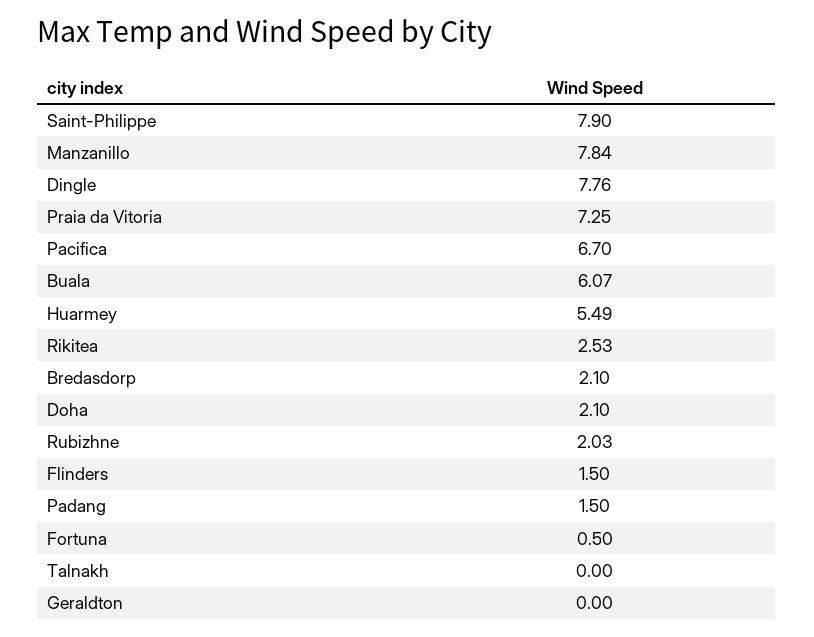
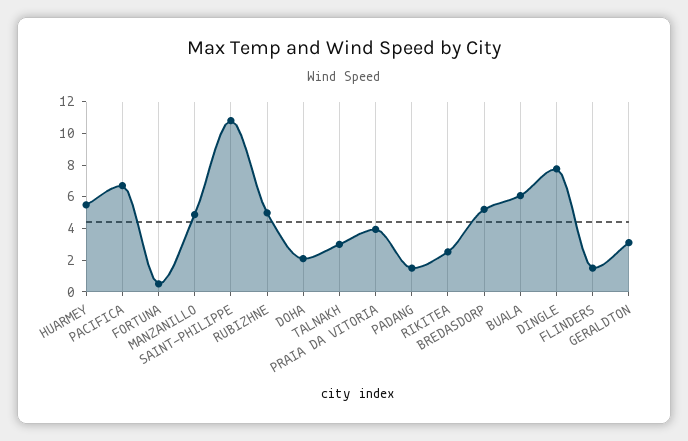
Saint-Philippe: 7.9 -> 11
Manzanillo: 7.84 -> 5
Praia da Vitoria: 7.25 -> 4
Bredasdorp: 2.1 -> 5
Rubizhne: 2.03 -> 5
Talnakh: 0 -> 3
Geraldton: 0 -> 3

